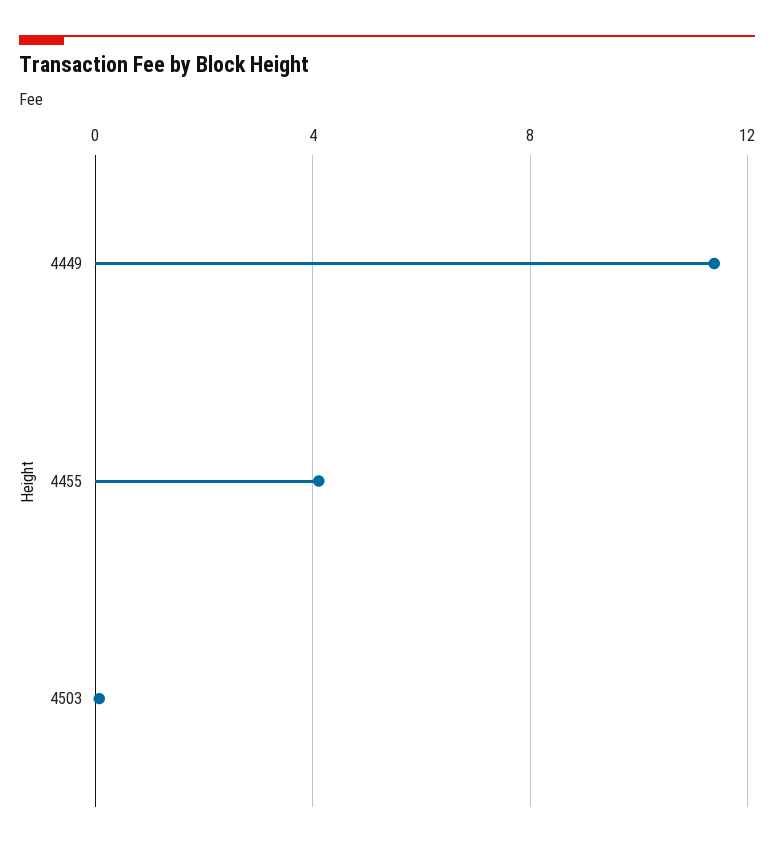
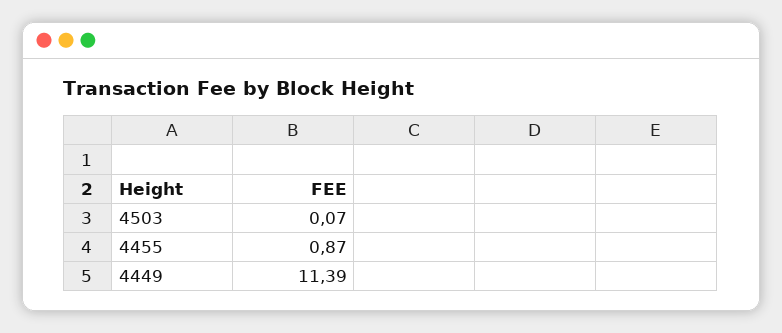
4455: 4 -> 0.87

